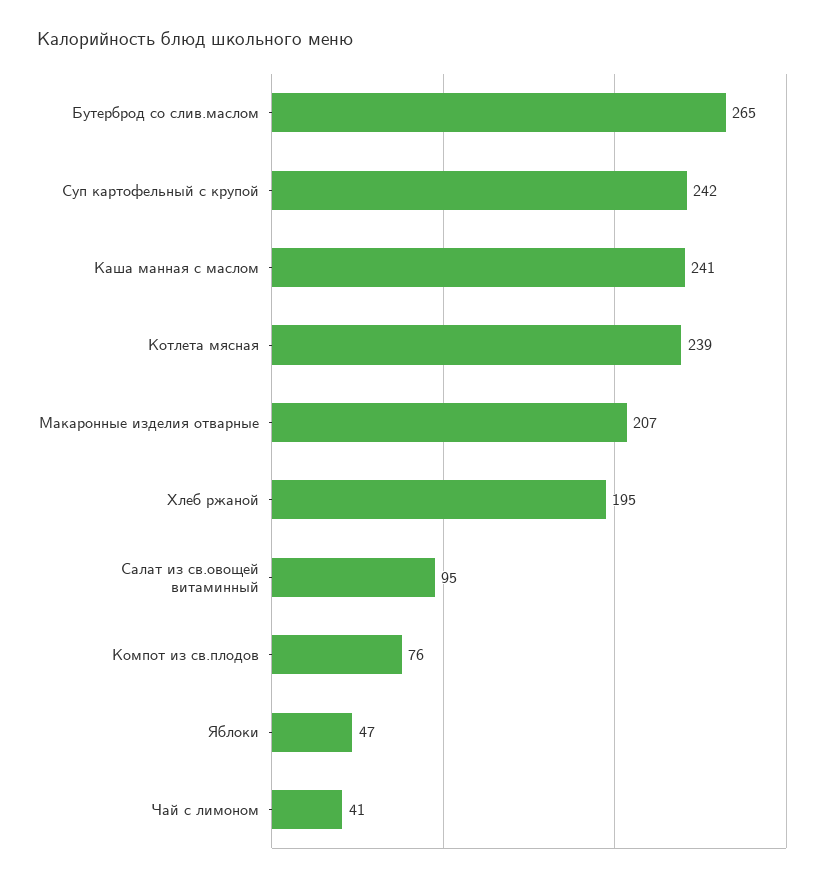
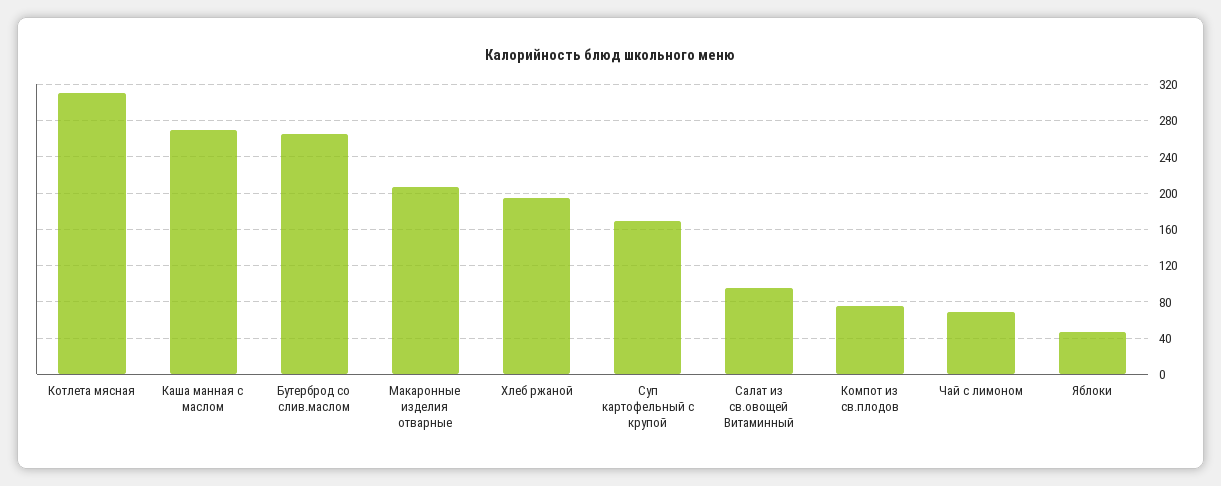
Суп картофельный с крупой: 242 -> 170
Каша манная с маслом: 241 -> 270
Котлета мясная: 239 -> 310
Чай с лимоном: 41 -> 70

